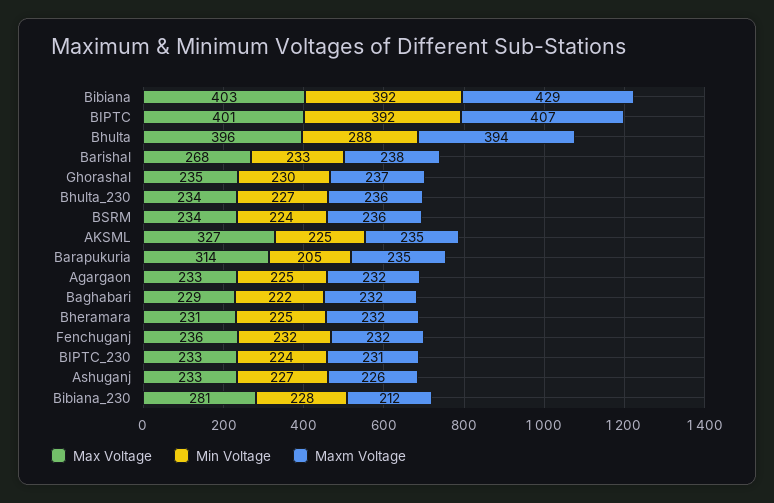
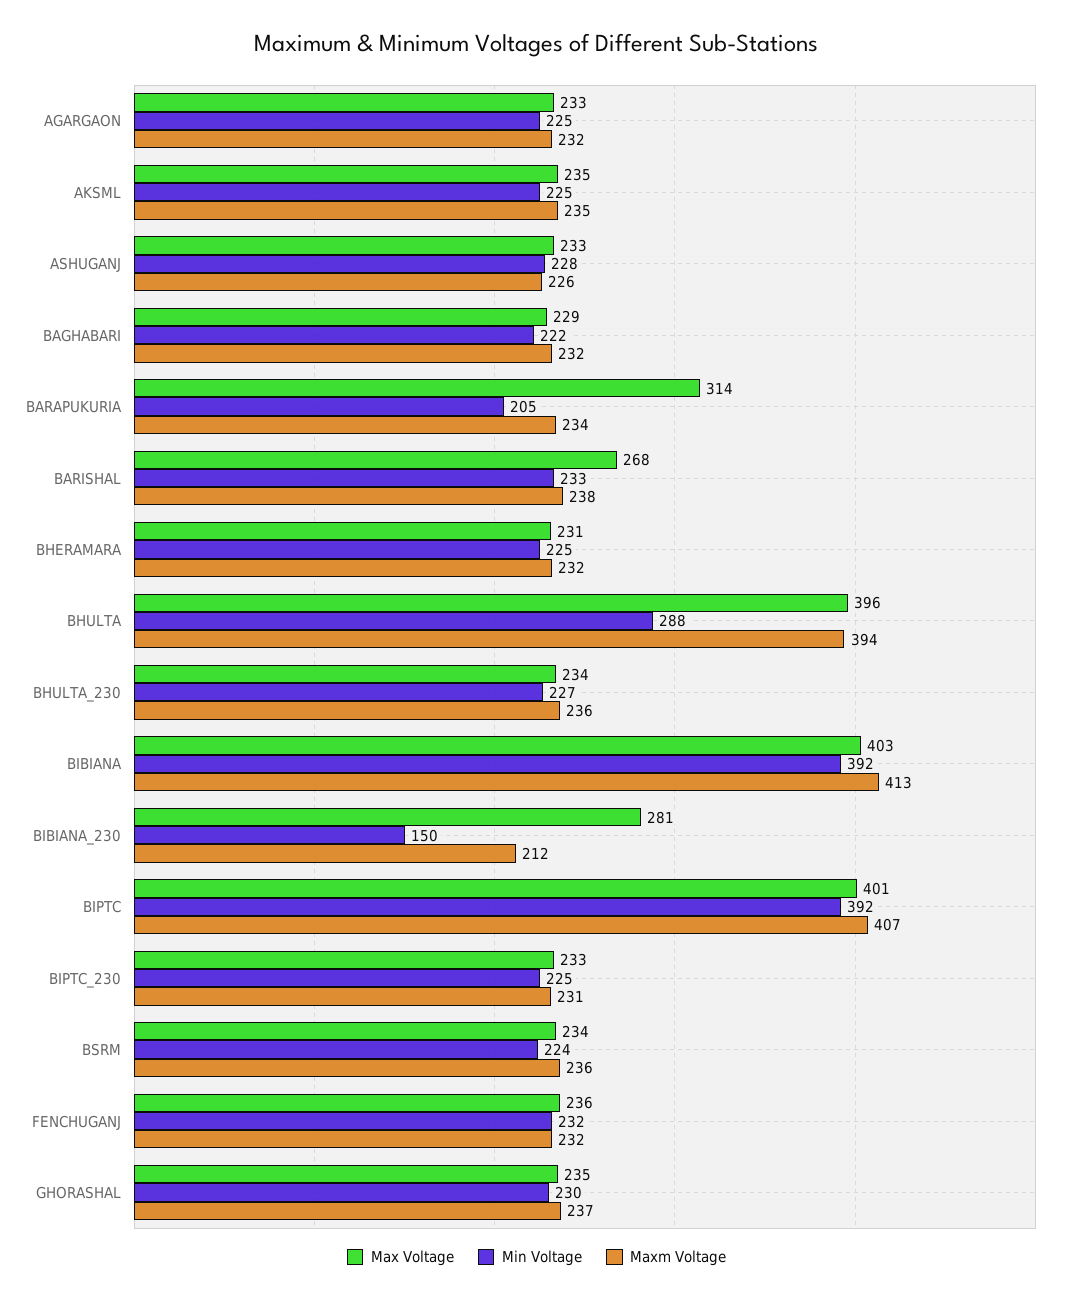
Maxm Voltage, Bibiana: 429 -> 413
Max Voltage, AKSML: 327 -> 235
Maxm Voltage, Barapukuria: 235 -> 234
Min Voltage, BIPTC_230: 224 -> 225
Min Voltage, Ashuganj: 227 -> 228
Min Voltage, Bibiana_230: 228 -> 150

